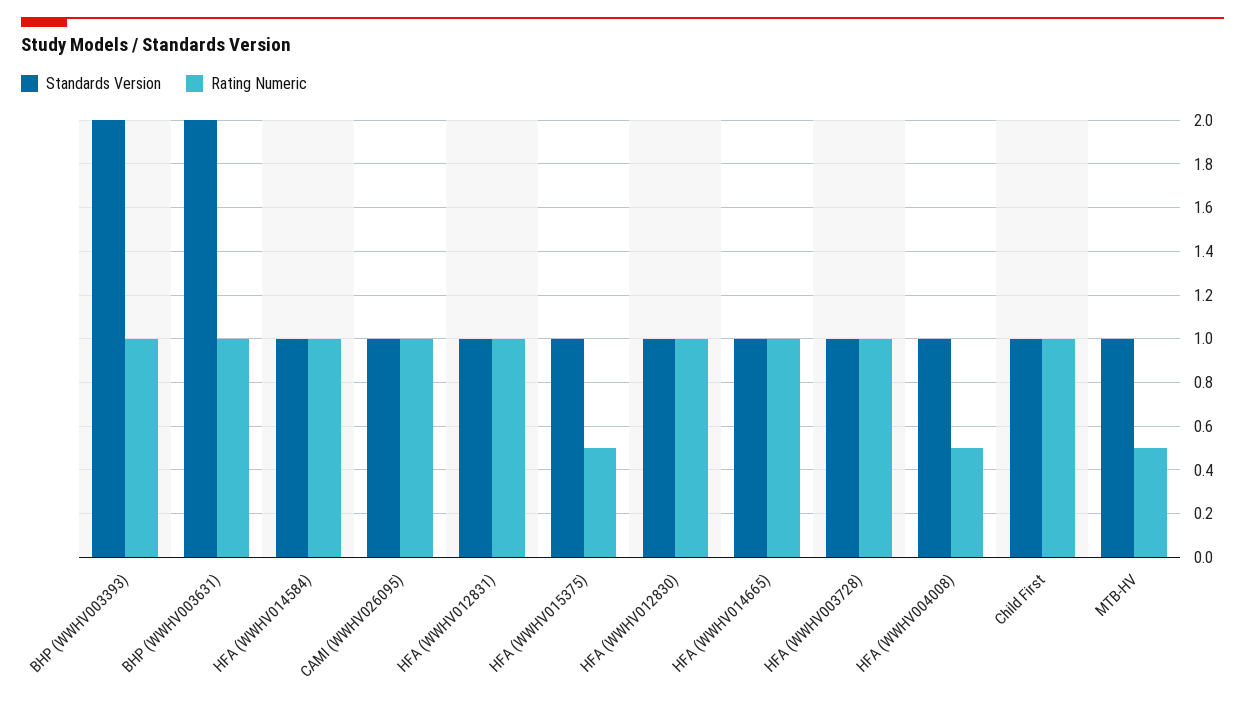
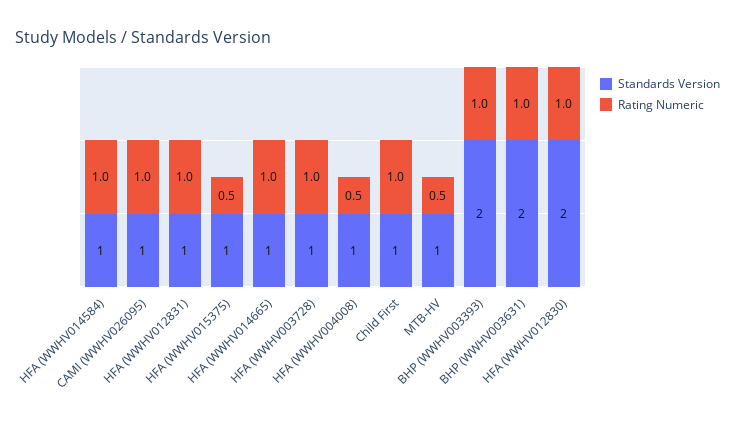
Standards Version, HFA (WWHV012830): 1 -> 2

